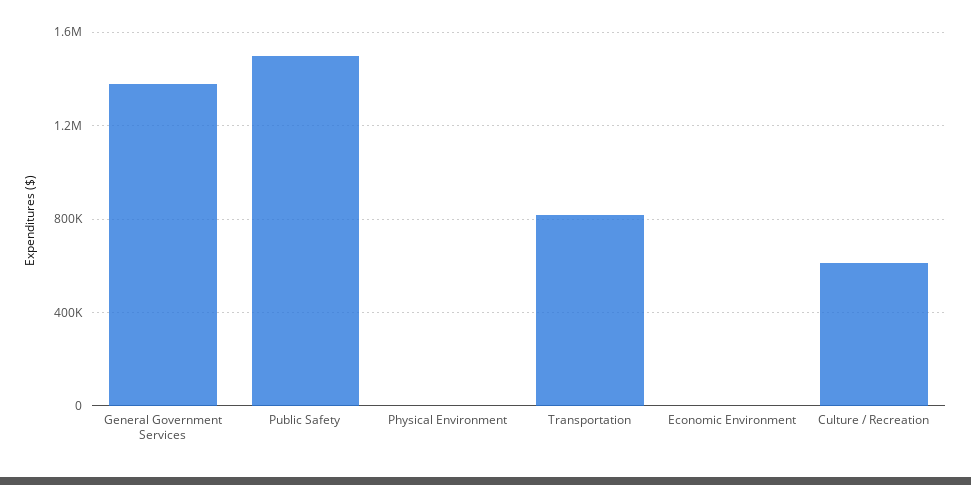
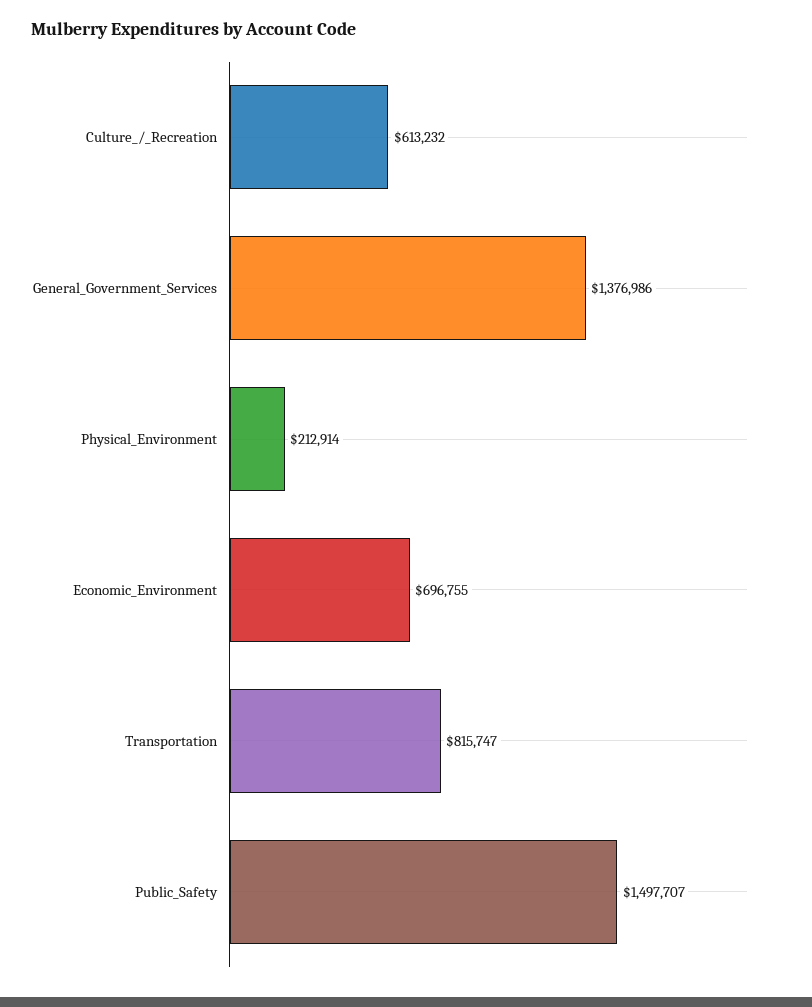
Physical Environment: 0 -> 212914
Economic Environment: 0 -> 696755

